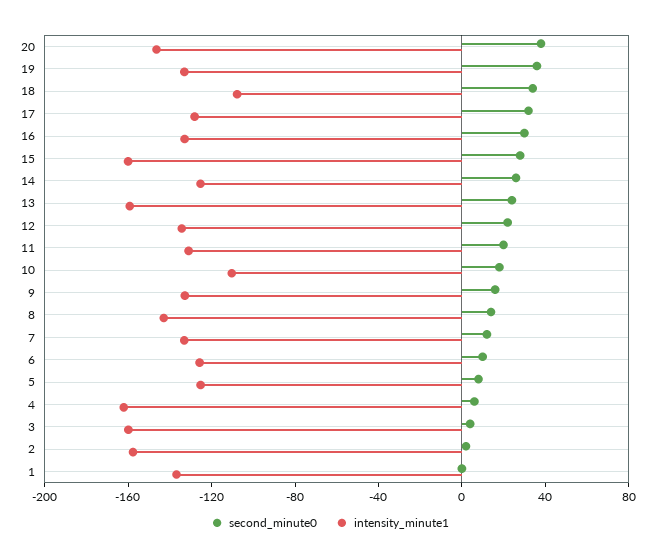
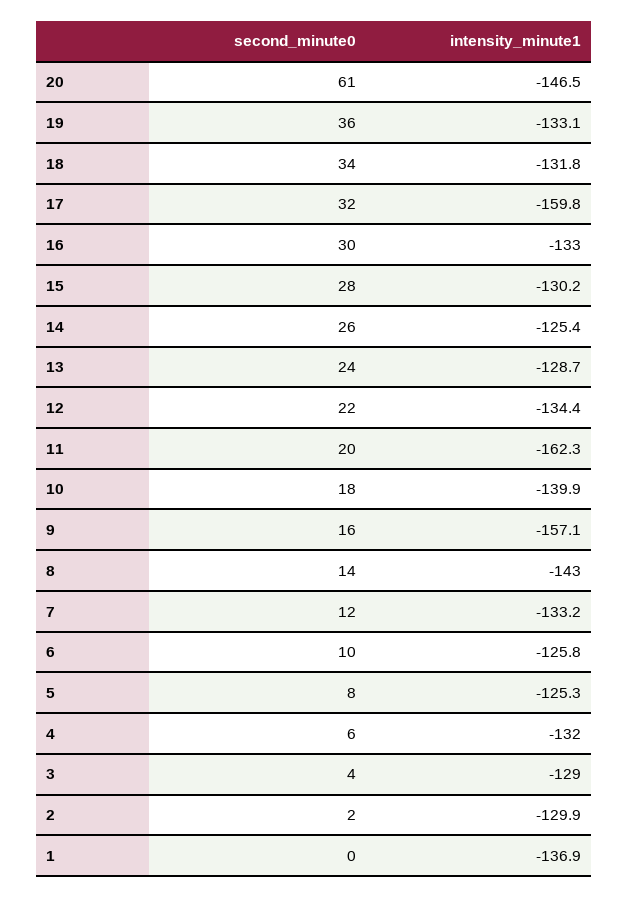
second_minute0, 20: 40 -> 61
intensity_minute1, 18: -110 -> -131.8
intensity_minute1, 17: -130 -> -159.8
intensity_minute1, 15: -160 -> -130.2
intensity_minute1, 13: -160 -> -128.7
intensity_minute1, 11: -130 -> -162.3
intensity_minute1, 10: -110 -> -139.9
intensity_minute1, 9: -130 -> -157.1
intensity_minute1, 4: -160 -> -132
intensity_minute1, 3: -160 -> -129
intensity_minute1, 2: -160 -> -129.9

